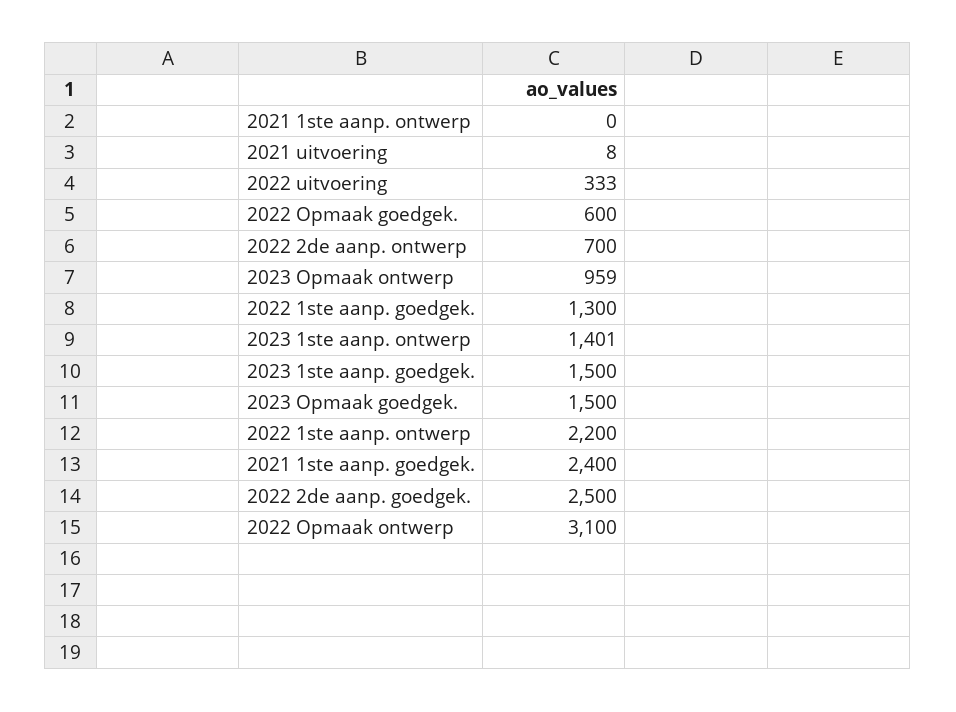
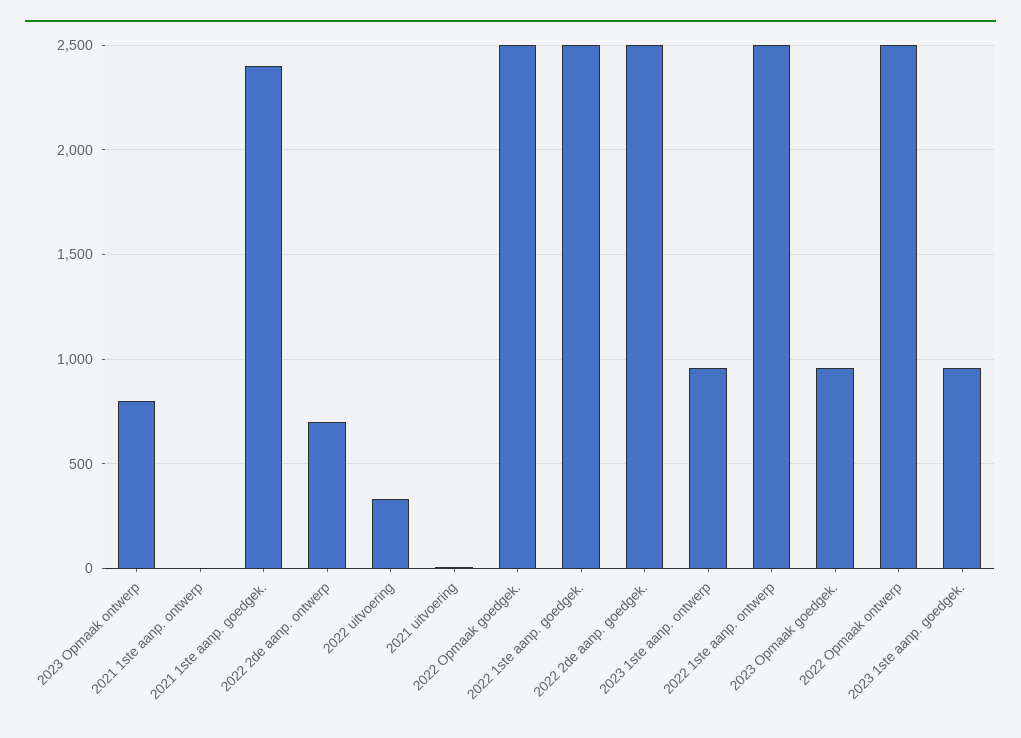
2022 Opmaak goedgek.: 600 -> 2500
2023 Opmaak ontwerp: 959 -> 800
2022 1ste aanp. goedgek.: 1300 -> 2500
2023 1ste aanp. ontwerp: 1401 -> 950
2023 1ste aanp. goedgek.: 1500 -> 950
2023 Opmaak goedgek.: 1500 -> 950
2022 1ste aanp. ontwerp: 2200 -> 2500
2022 Opmaak ontwerp: 3100 -> 2500

